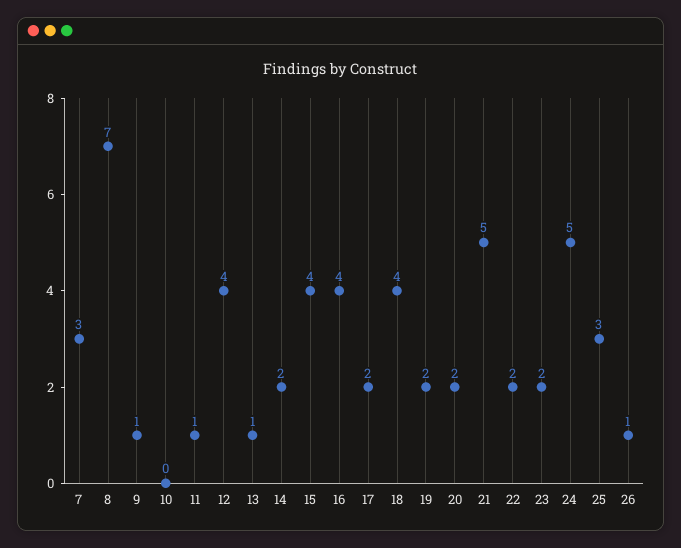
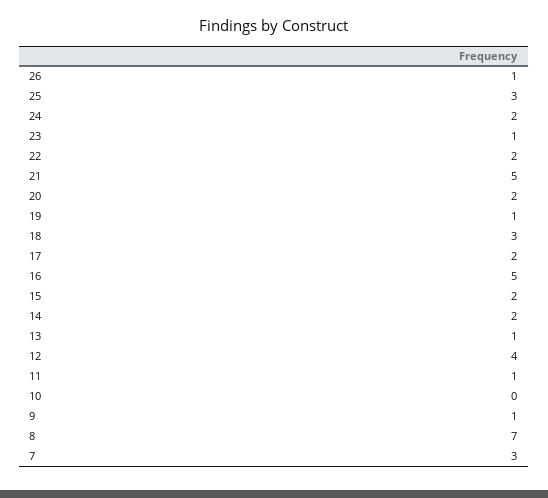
15: 4 -> 2
16: 4 -> 5
18: 4 -> 3
19: 2 -> 1
23: 2 -> 1
24: 5 -> 2

